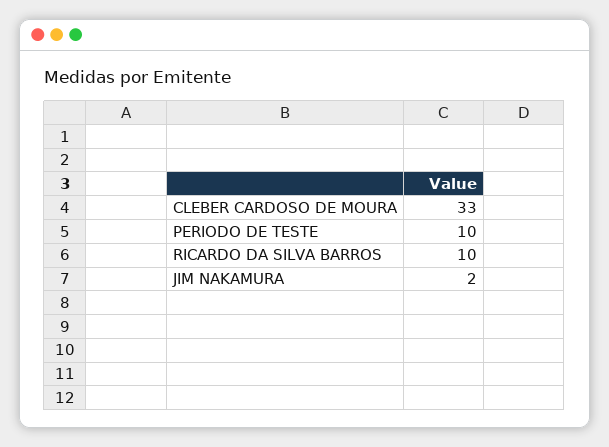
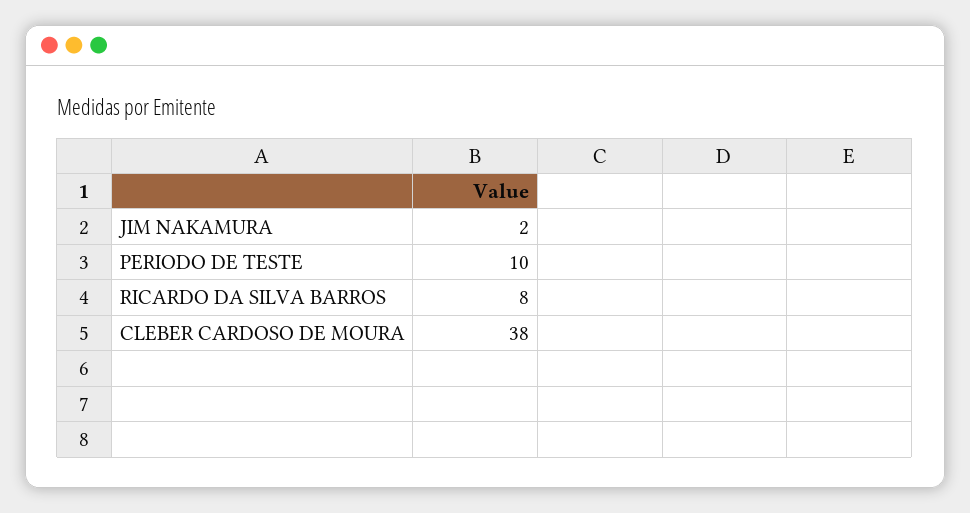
CLEBER CARDOSO DE MOURA: 33 -> 38
RICARDO DA SILVA BARROS: 10 -> 8

